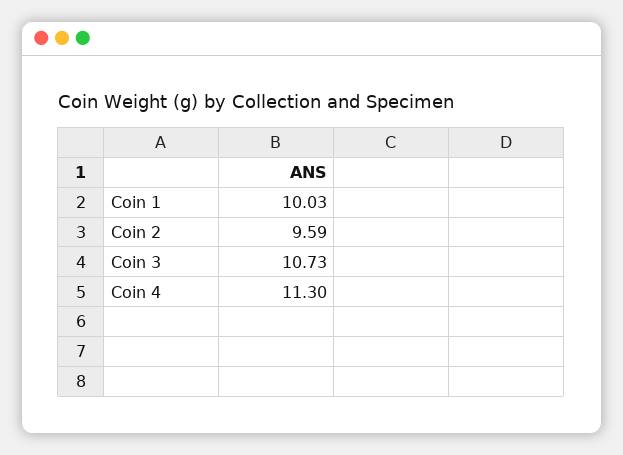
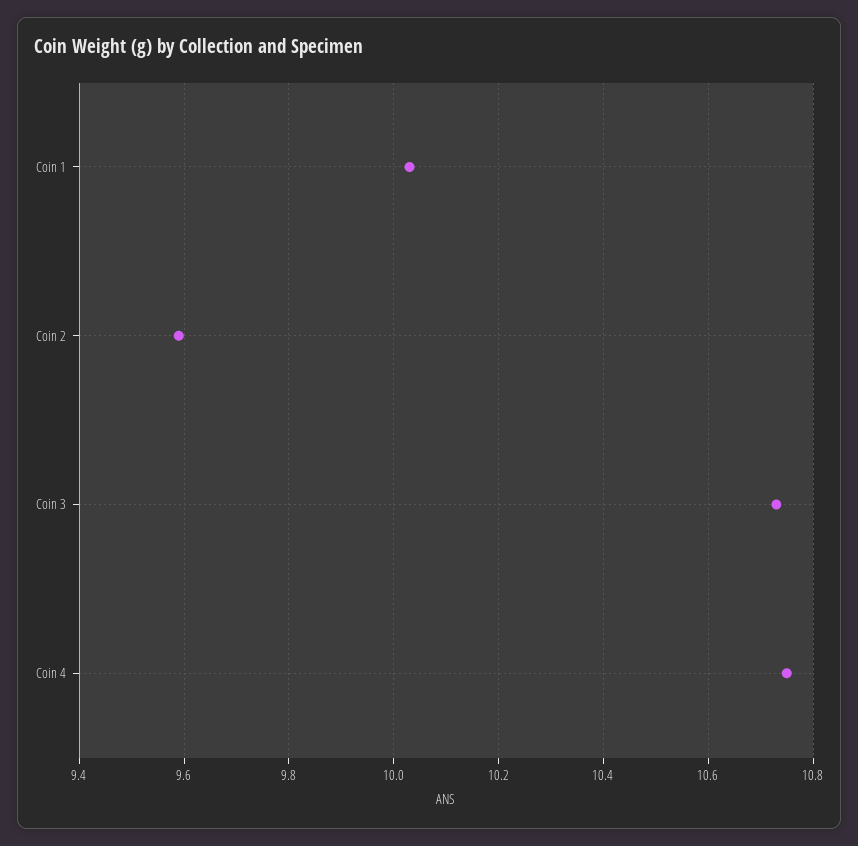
Coin 4: 11.3 -> 10.75

